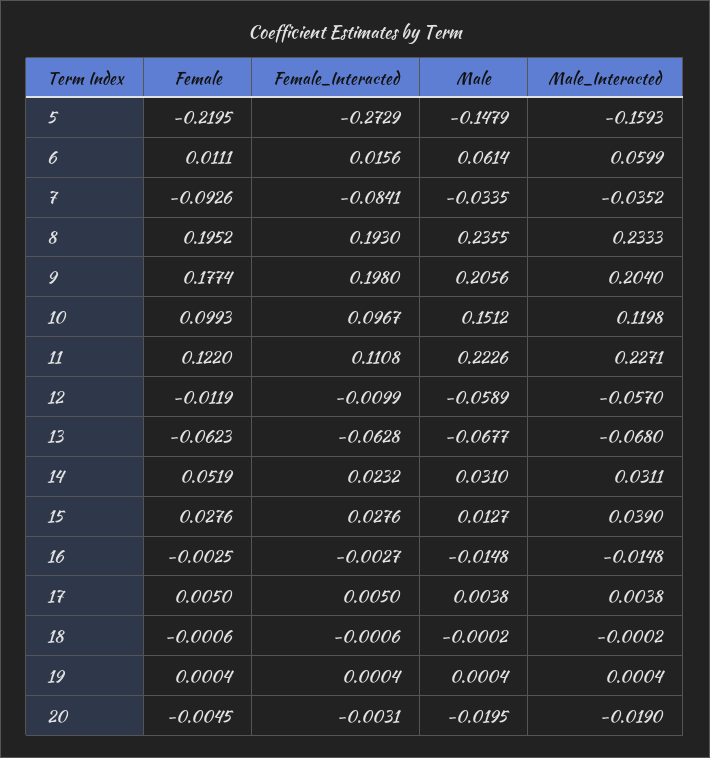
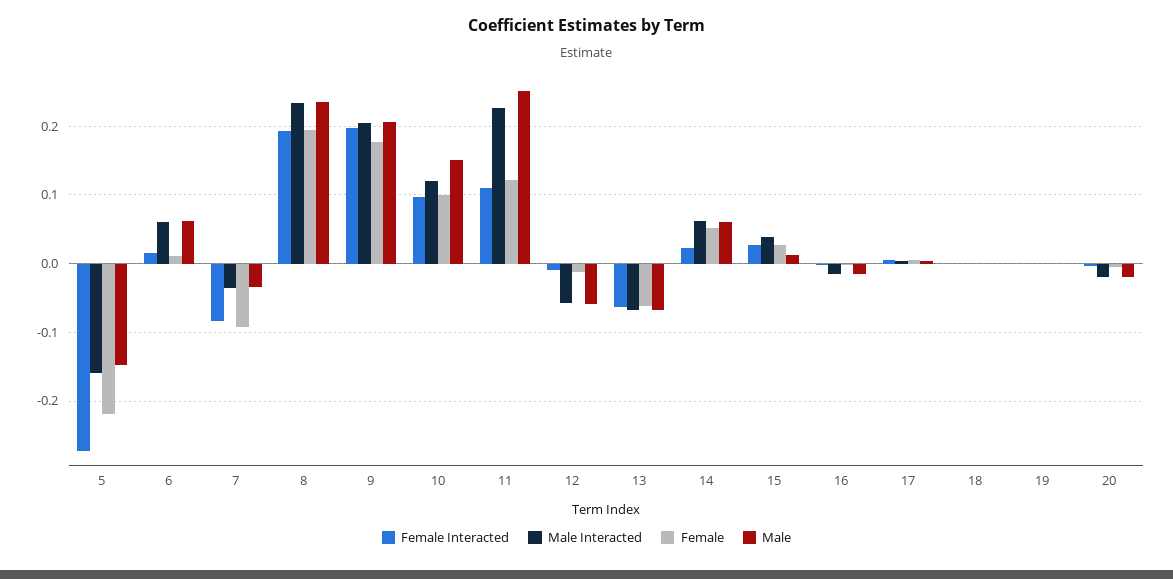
Male, 11: 0.2226 -> 0.25
Male, 14: 0.031 -> 0.06
Male_Interacted, 14: 0.0311 -> 0.06

